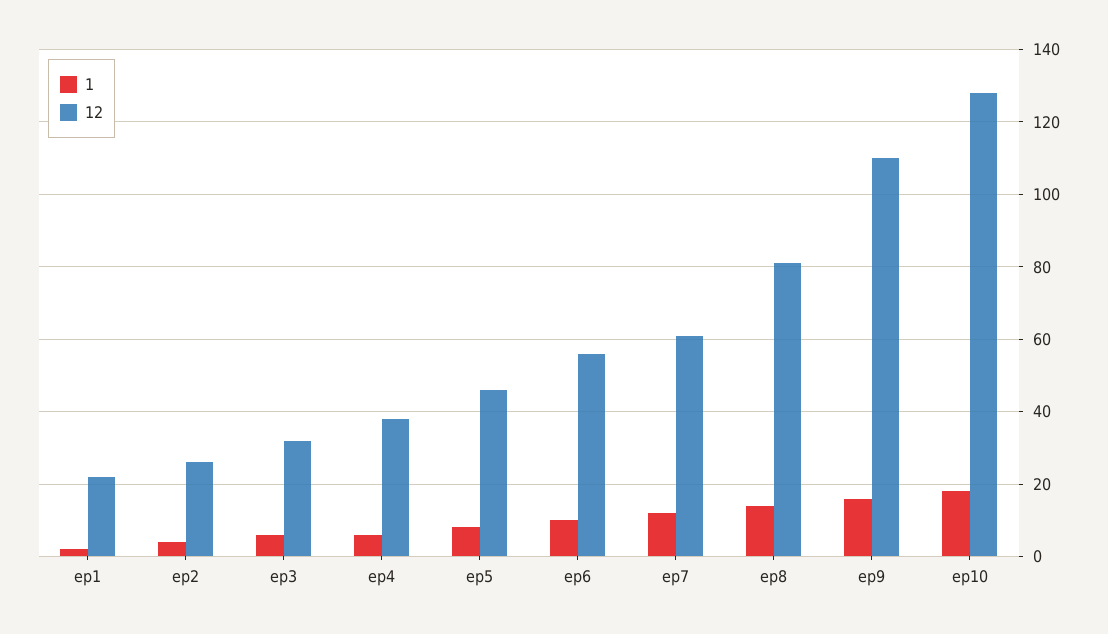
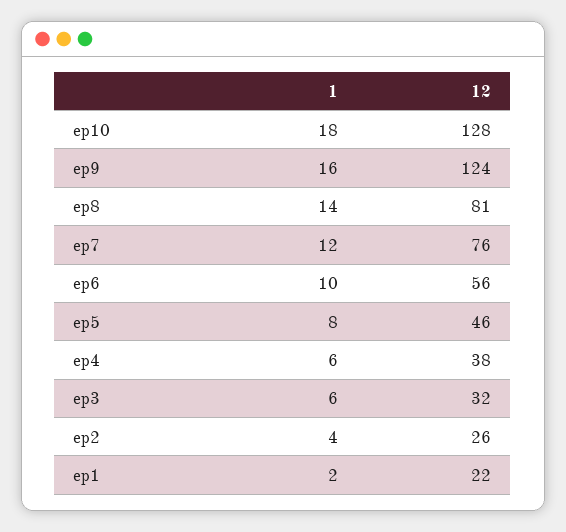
12, ep7: 60 -> 76
12, ep9: 110 -> 124

